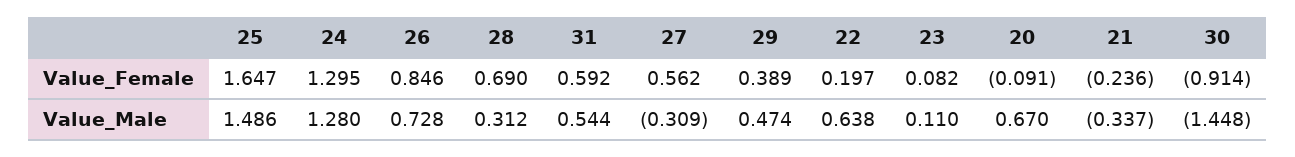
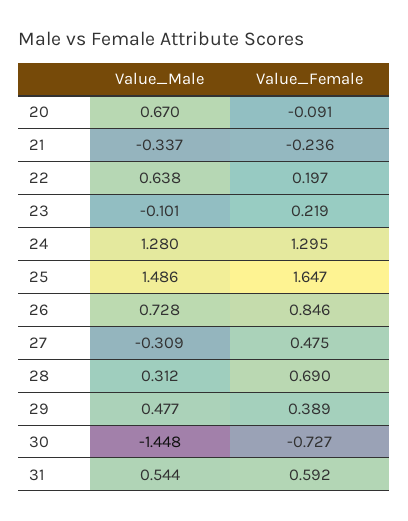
27, Value_Female: 0.562 -> 0.475
23, Value_Female: 0.082 -> 0.219
30, Value_Female: -0.914 -> -0.727
29, Value_Male: 0.474 -> 0.477
23, Value_Male: 0.11 -> -0.101

